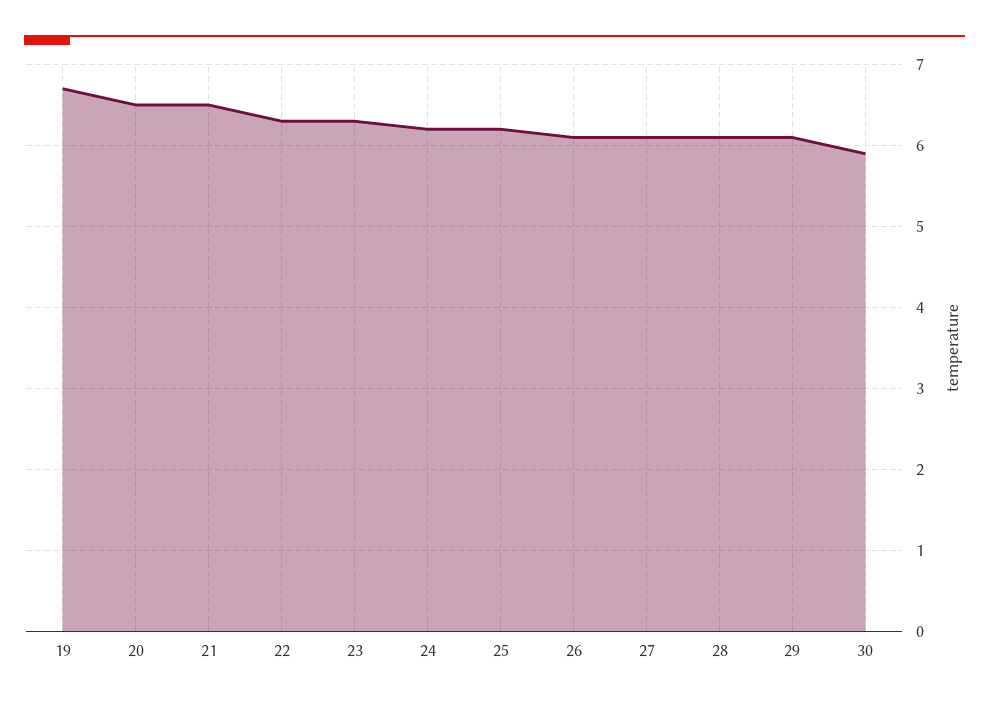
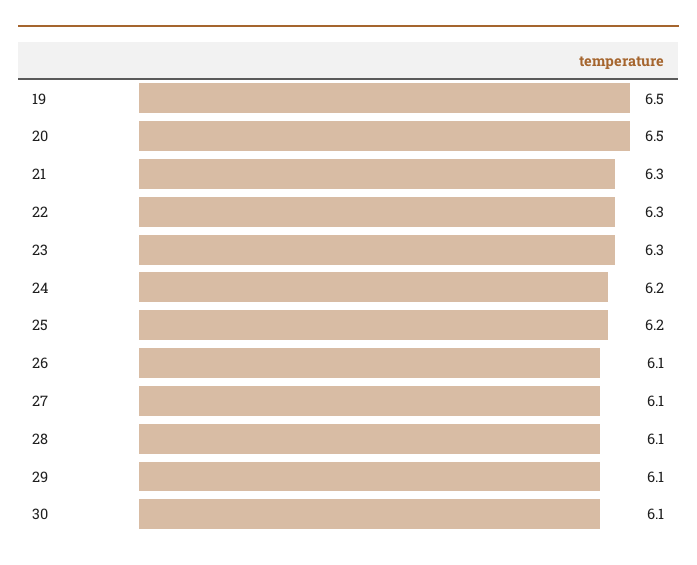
19: 6.7 -> 6.5
21: 6.5 -> 6.3
30: 5.9 -> 6.1

